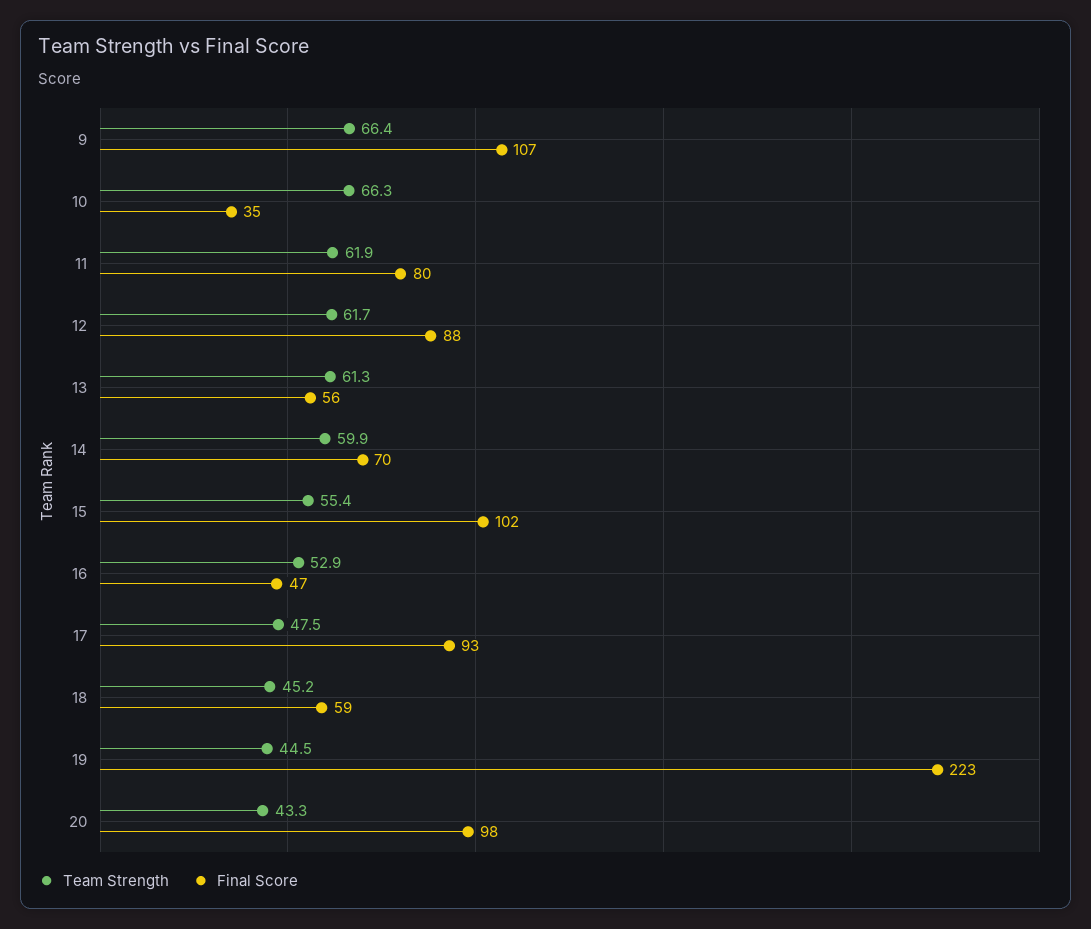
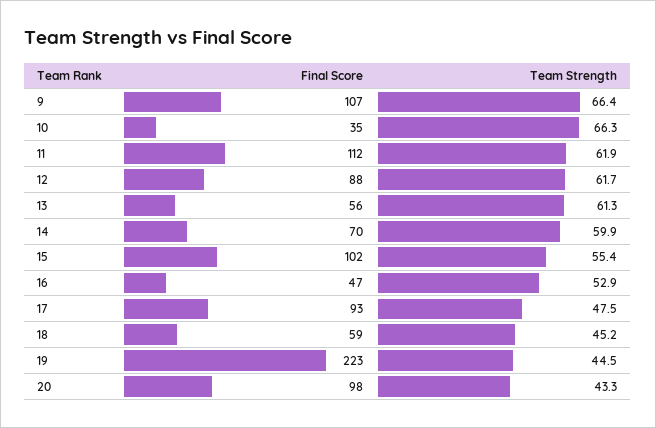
Final Score, 11: 80 -> 112

